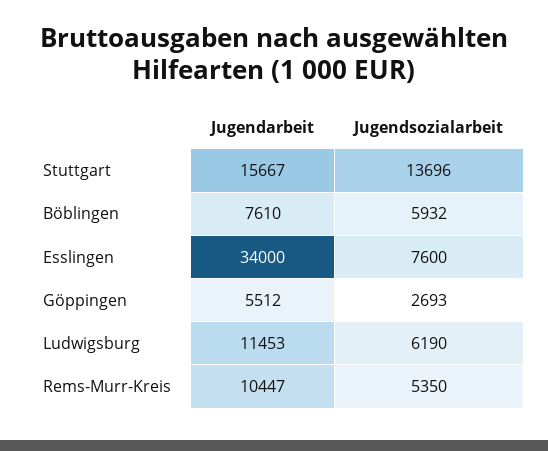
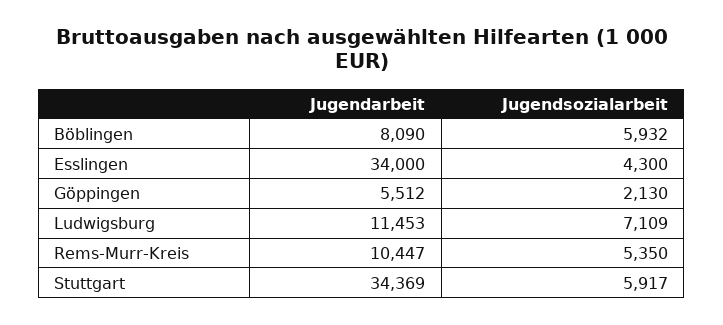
Jugendarbeit, Stuttgart: 15667 -> 34369
Jugendsozialarbeit, Stuttgart: 13696 -> 5917
Jugendarbeit, Böblingen: 7610 -> 8090
Jugendsozialarbeit, Esslingen: 7600 -> 4300
Jugendsozialarbeit, Göppingen: 2693 -> 2130
Jugendsozialarbeit, Ludwigsburg: 6190 -> 7109

